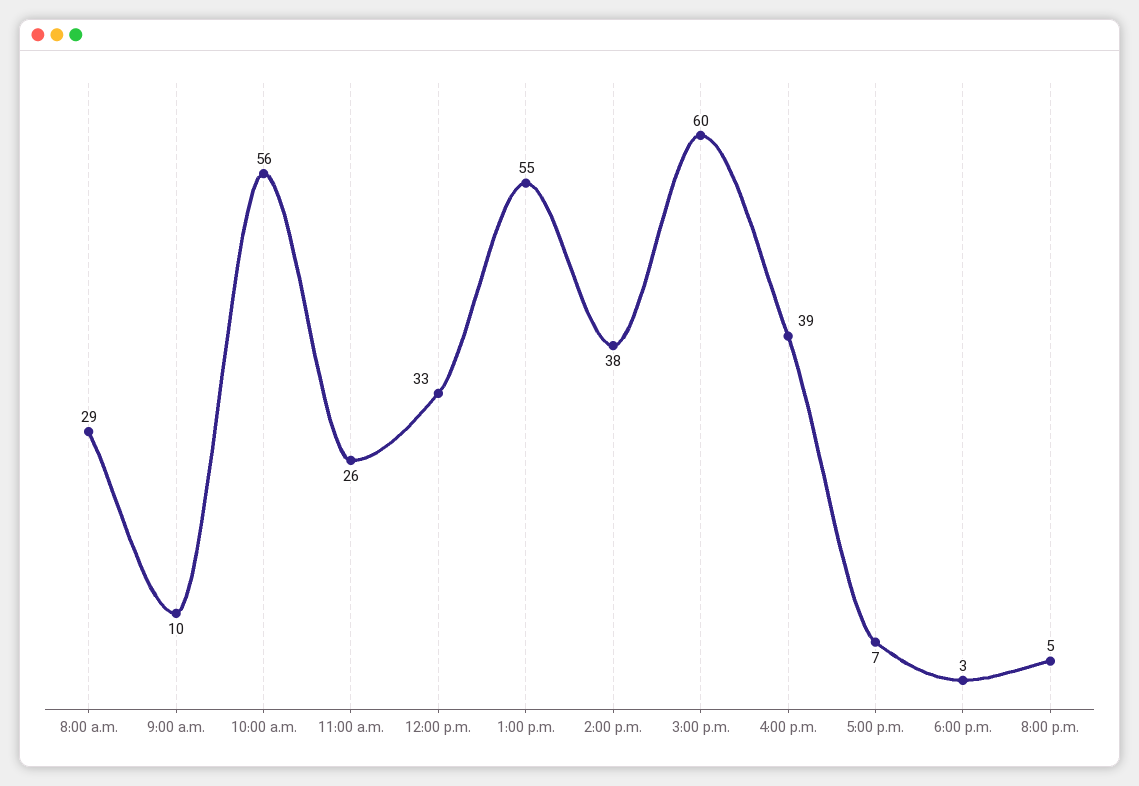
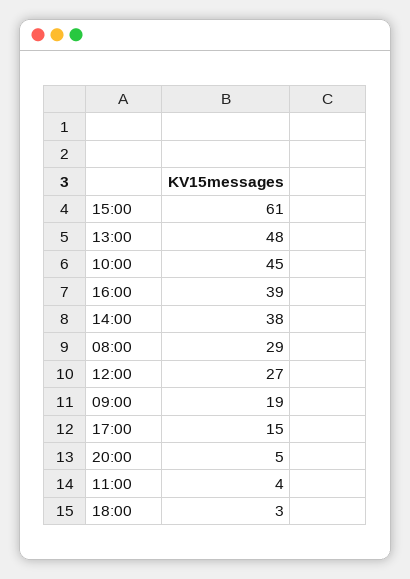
9:00 a.m.: 10 -> 19
10:00 a.m.: 56 -> 45
11:00 a.m.: 26 -> 4
12:00 p.m.: 33 -> 27
1:00 p.m.: 55 -> 48
3:00 p.m.: 60 -> 61
5:00 p.m.: 7 -> 15

